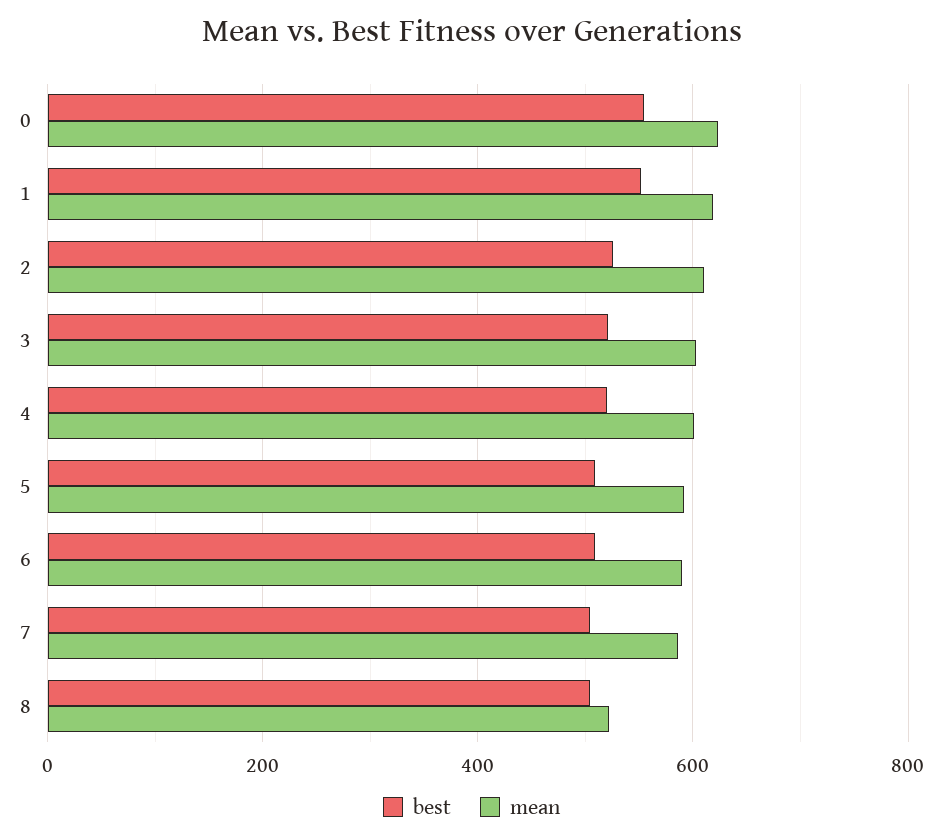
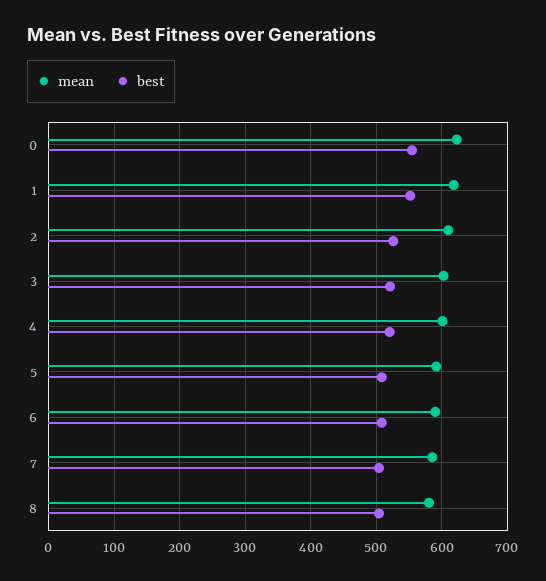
mean, 8: 520 -> 580

